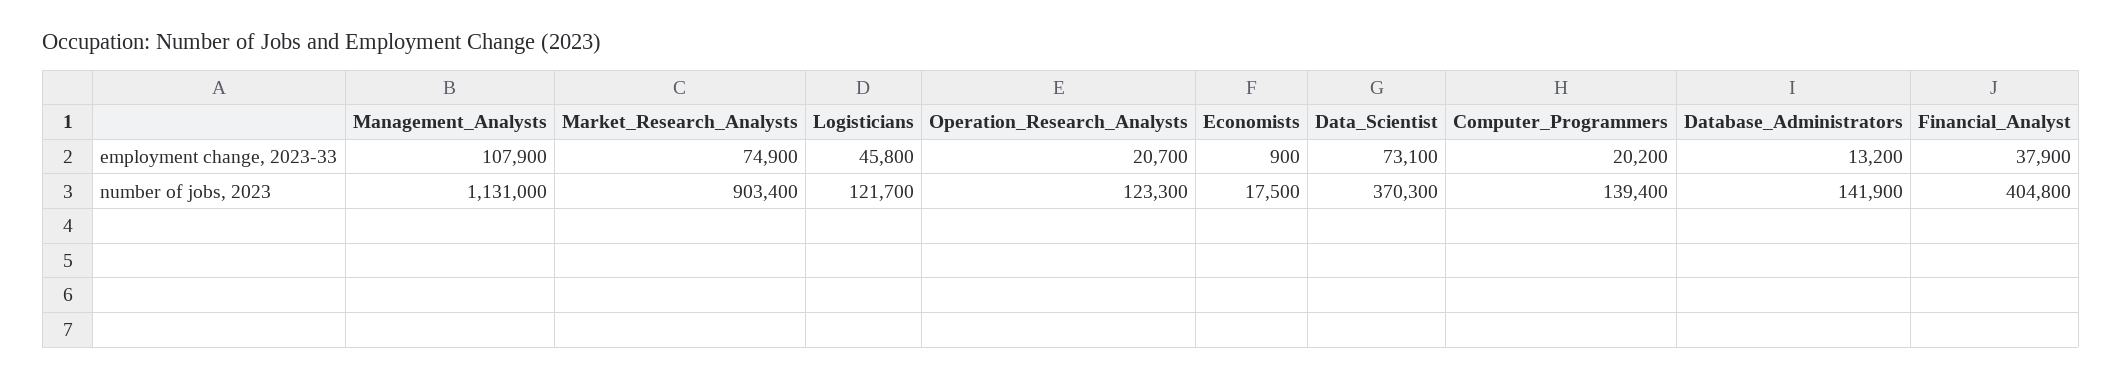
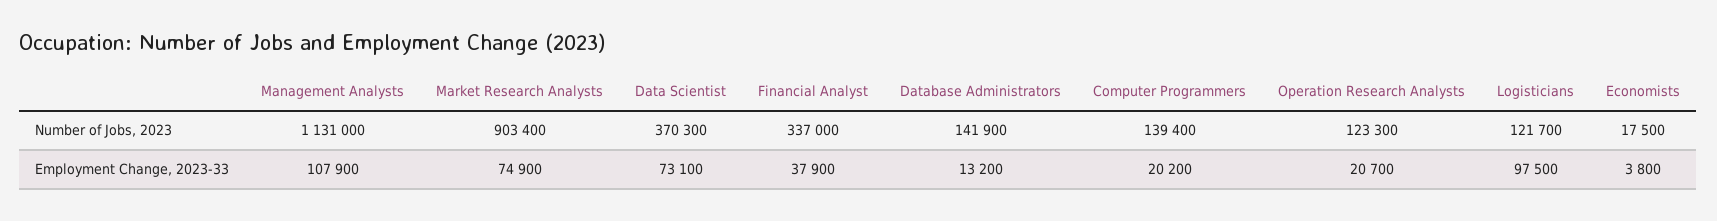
Logisticians, employment change, 2023-33: 45800 -> 97500
Economists, employment change, 2023-33: 900 -> 3800
Financial_Analyst, number of jobs, 2023: 404800 -> 337000

